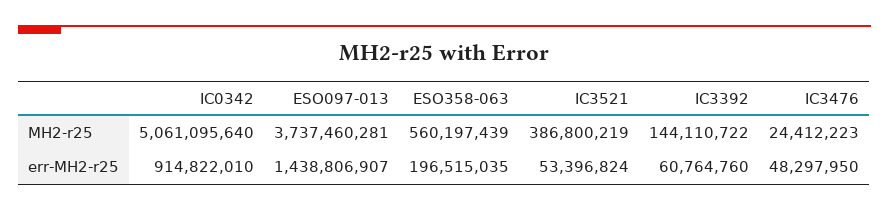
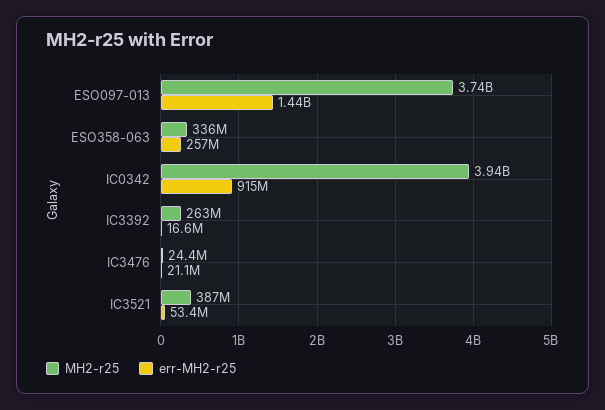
MH2-r25, IC0342: 5061095640 -> 3940000000
MH2-r25, ESO358-063: 560197439 -> 336000000
MH2-r25, IC3392: 144110722 -> 263000000
err-MH2-r25, ESO358-063: 196515035 -> 257000000
err-MH2-r25, IC3392: 60764760 -> 16600000
err-MH2-r25, IC3476: 48297950 -> 21100000

